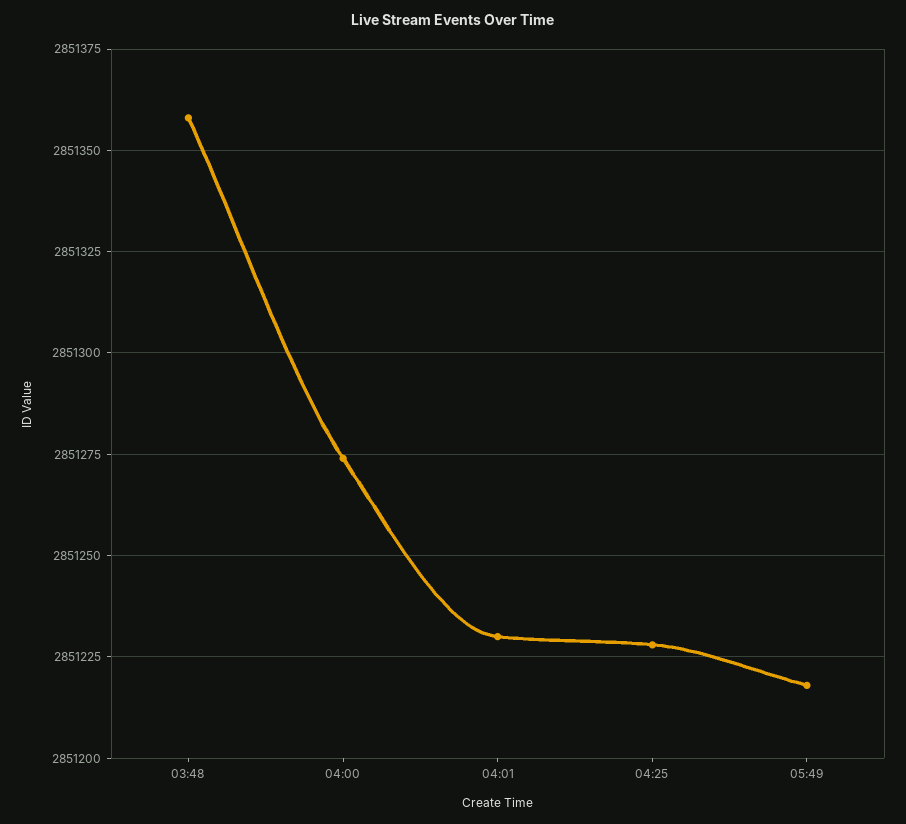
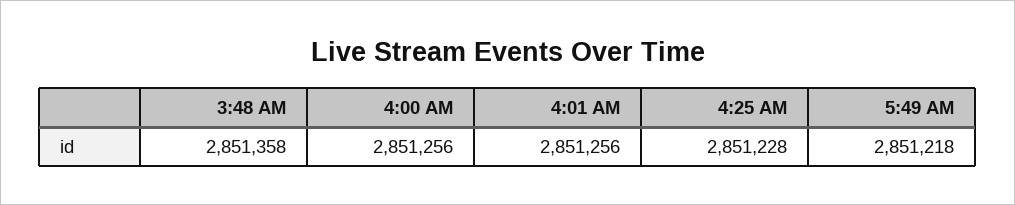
04:00: 2851275 -> 2851256
04:01: 2851230 -> 2851256

